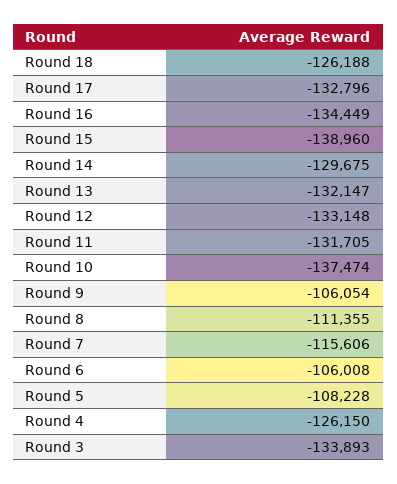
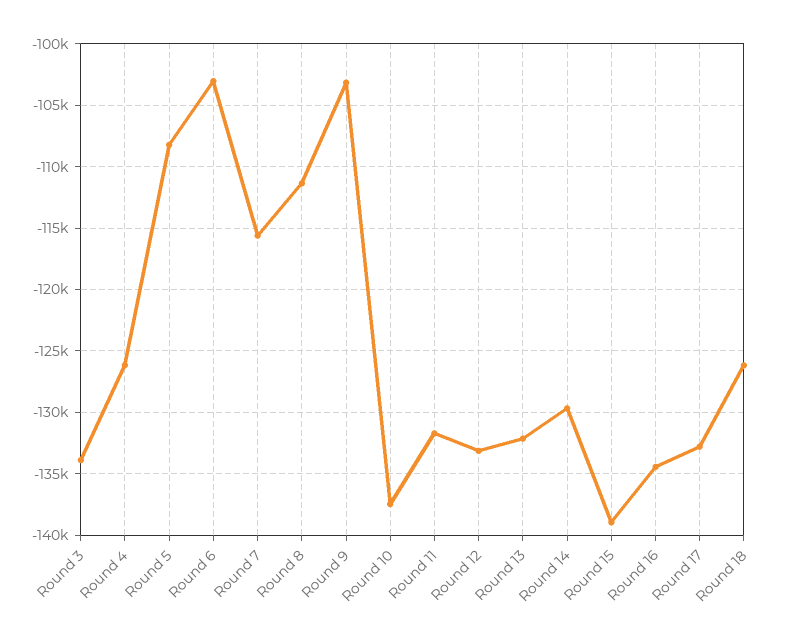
Round 9: -106054 -> -103000
Round 6: -106008 -> -103000

